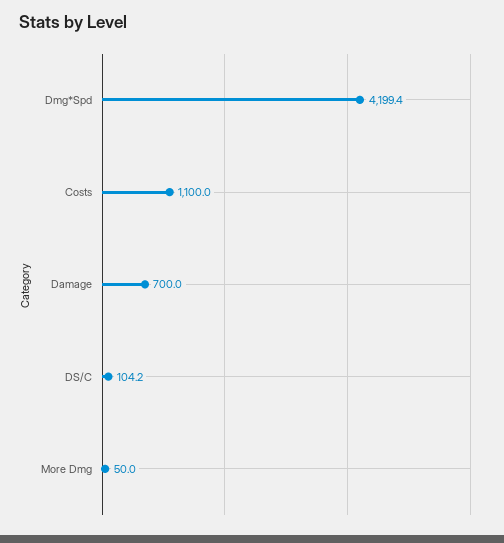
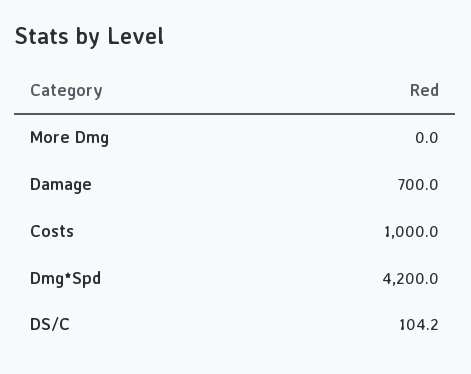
Dmg*Spd: 4199.4 -> 4200
Costs: 1100 -> 1000
More Dmg: 50 -> 0

